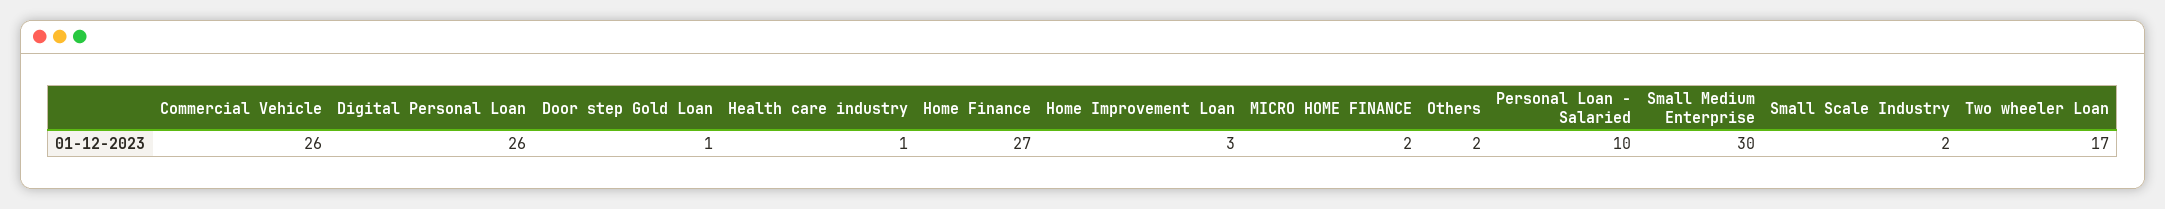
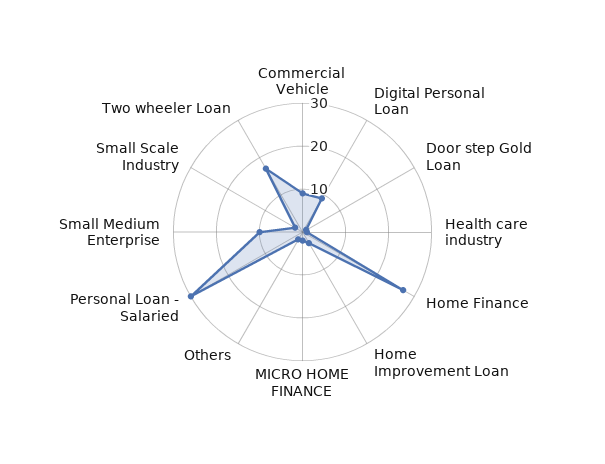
Commercial Vehicle: 26 -> 10
Digital Personal Loan: 26 -> 10
Personal Loan - Salaried: 10 -> 30
Small Medium Enterprise: 30 -> 10

